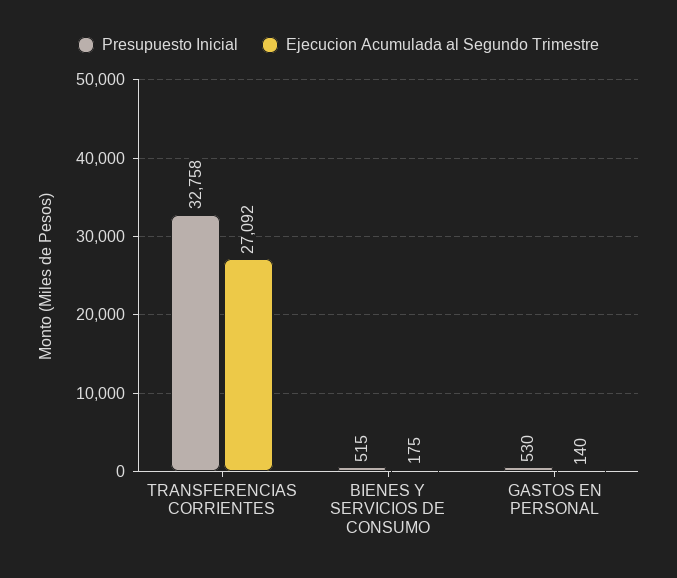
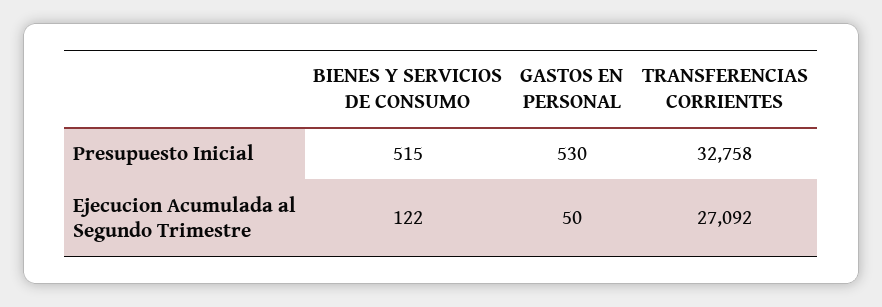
Ejecucion Acumulada al Segundo Trimestre, BIENES Y SERVICIOS DE CONSUMO: 175 -> 122
Ejecucion Acumulada al Segundo Trimestre, GASTOS EN PERSONAL: 140 -> 50

